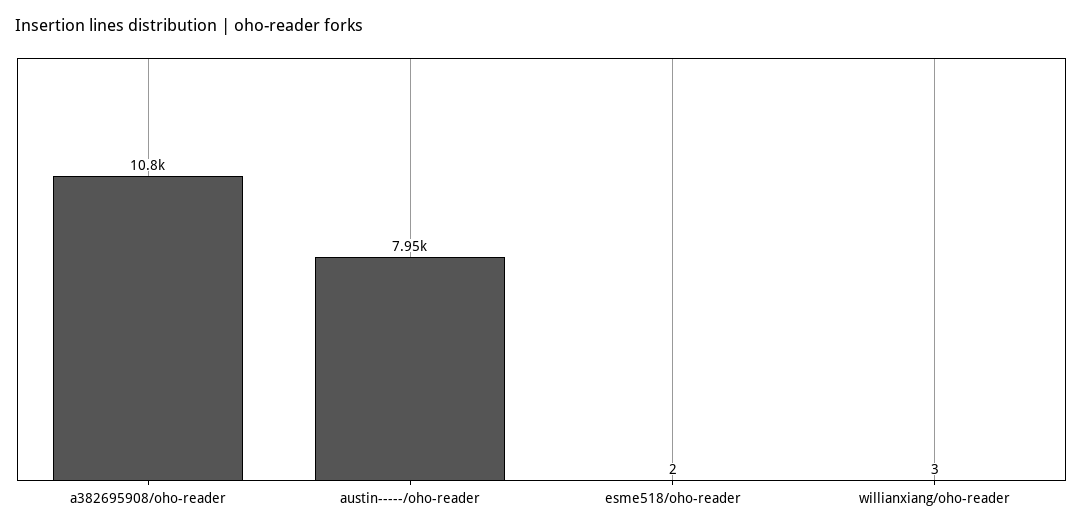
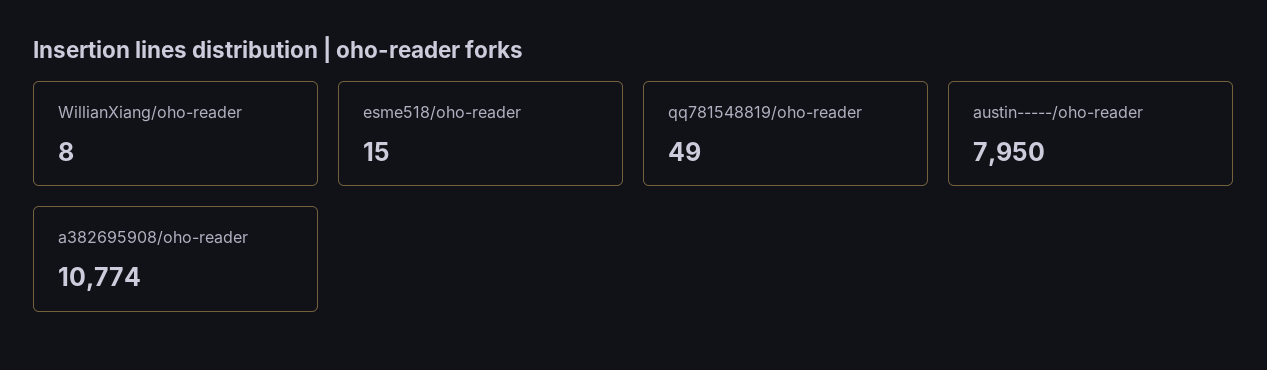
esme518/oho-reader: 2 -> 15
willianxiang/oho-reader: 3 -> 8
qq781548819/oho-reader: none -> 49

